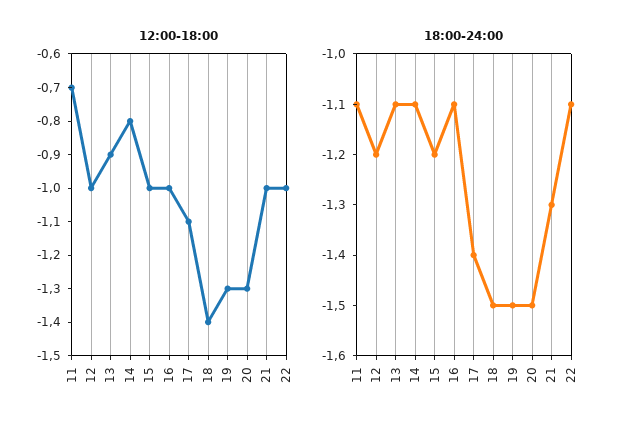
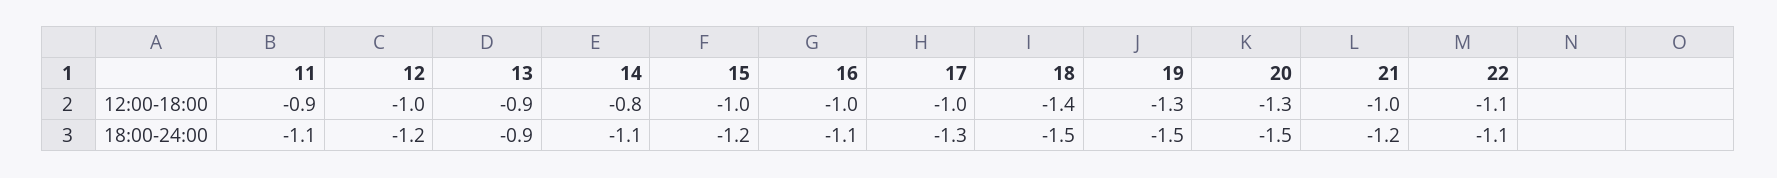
12:00-18:00, 11: -0.7 -> -0.9
12:00-18:00, 17: -1.1 -> -1
12:00-18:00, 22: -1 -> -1.1
18:00-24:00, 13: -1.1 -> -0.9
18:00-24:00, 17: -1.4 -> -1.3
18:00-24:00, 21: -1.3 -> -1.2

